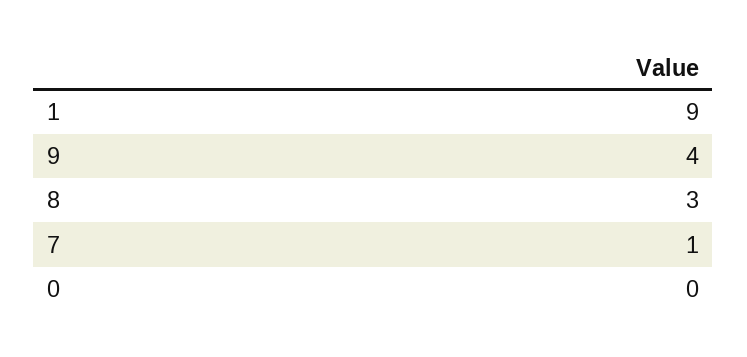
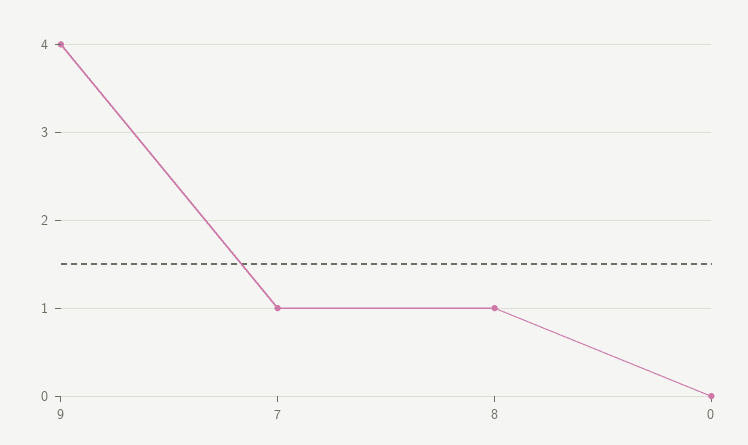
1: 9 -> none
8: 3 -> 1

